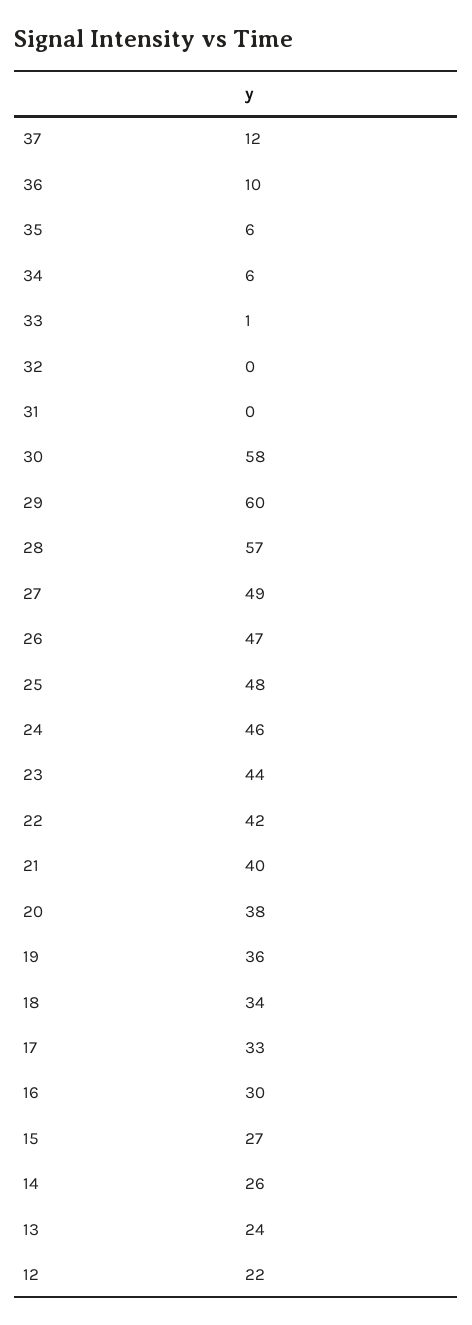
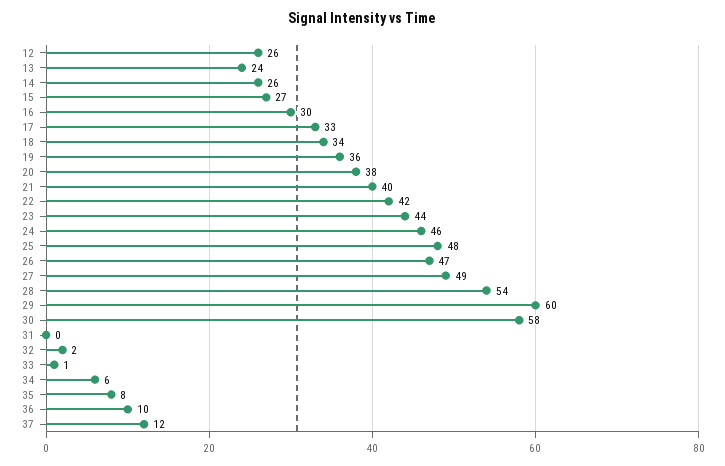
35: 6 -> 8
32: 0 -> 2
28: 57 -> 54
12: 22 -> 26

